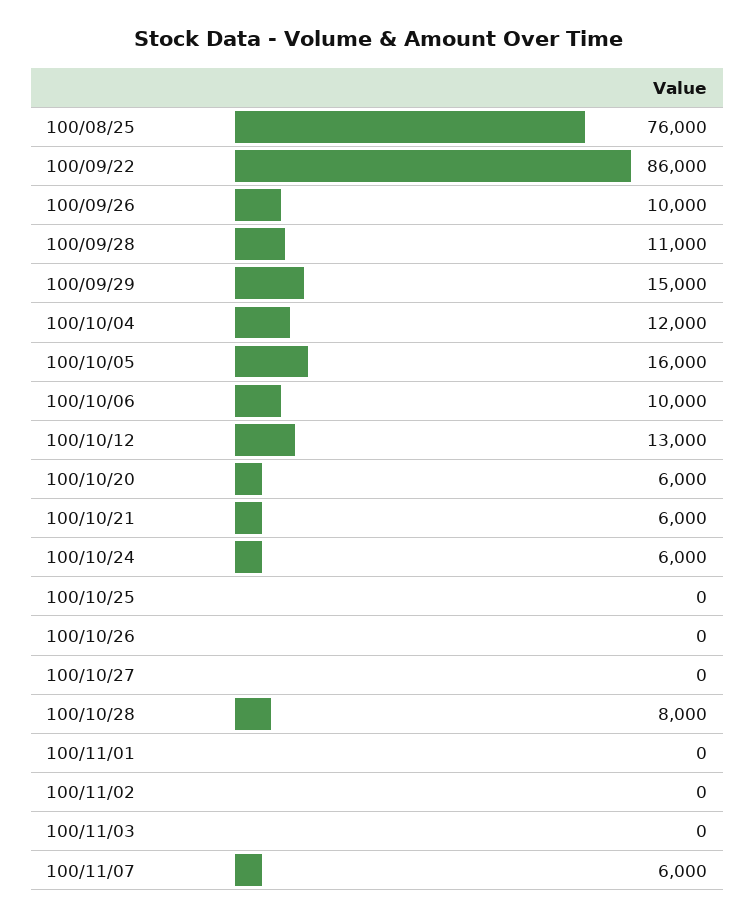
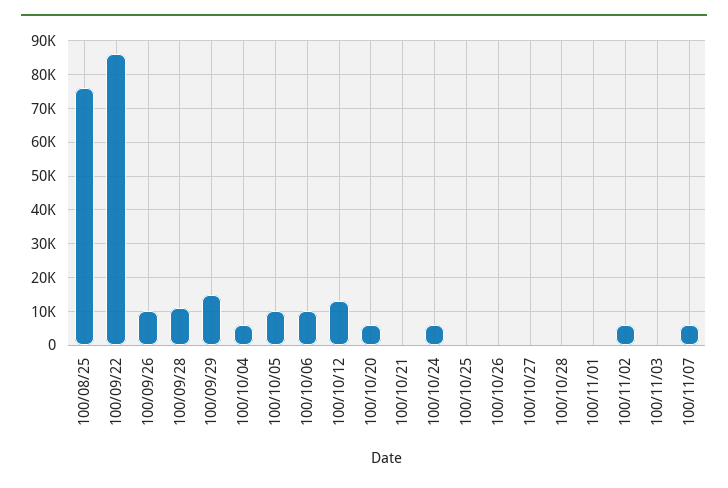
100/10/04: 12000 -> 6000
100/10/05: 16000 -> 10000
100/10/21: 6000 -> 0
100/10/28: 8000 -> 0
100/11/02: 0 -> 6000

